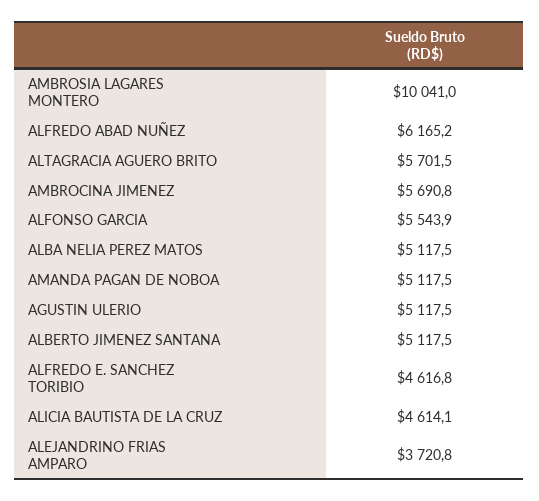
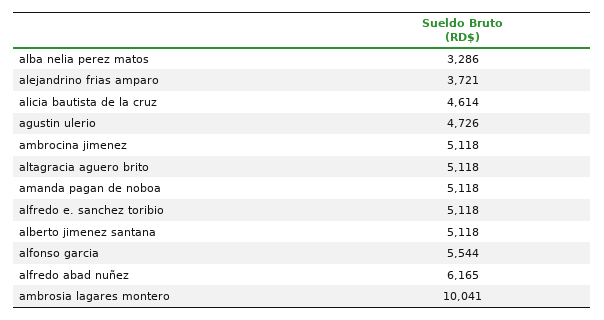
ALTAGRACIA AGUERO BRITO: 5701.5 -> 5118
AMBROCINA JIMENEZ: 5690.8 -> 5118
ALBA NELIA PEREZ MATOS: 5117.5 -> 3286
AGUSTIN ULERIO: 5117.5 -> 4726
ALFREDO E. SANCHEZ TORIBIO: 4616.8 -> 5118

